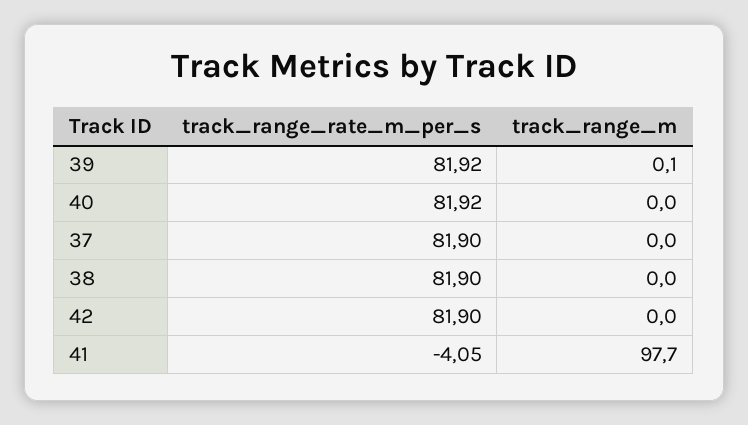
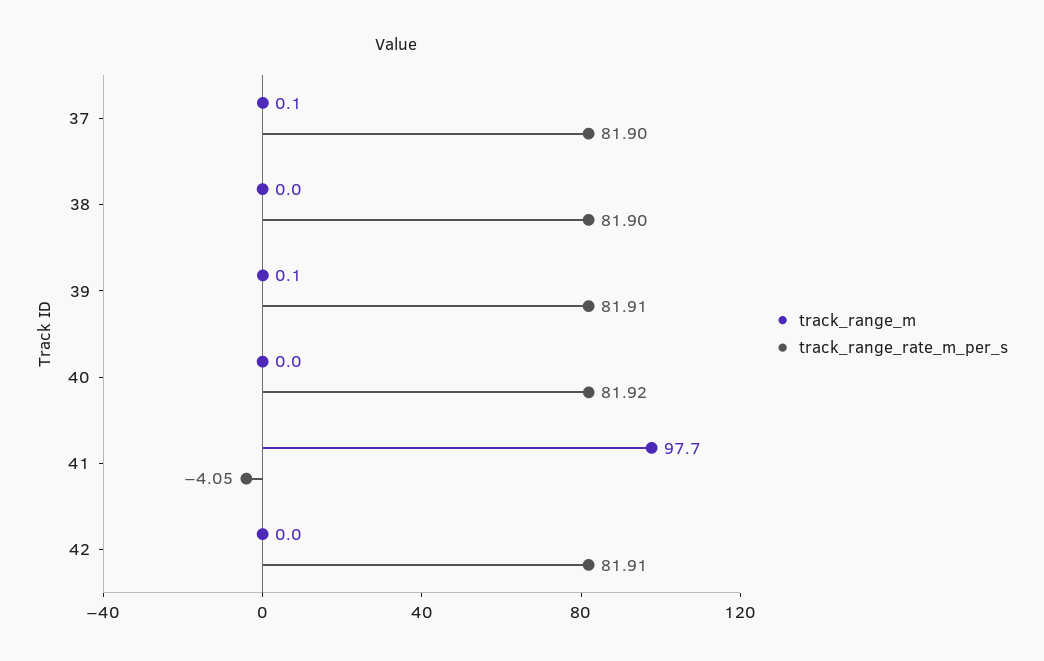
track_range_rate_m_per_s, 39: 81.92 -> 81.91
track_range_m, 37: 0 -> 0.1
track_range_rate_m_per_s, 42: 81.9 -> 81.91

